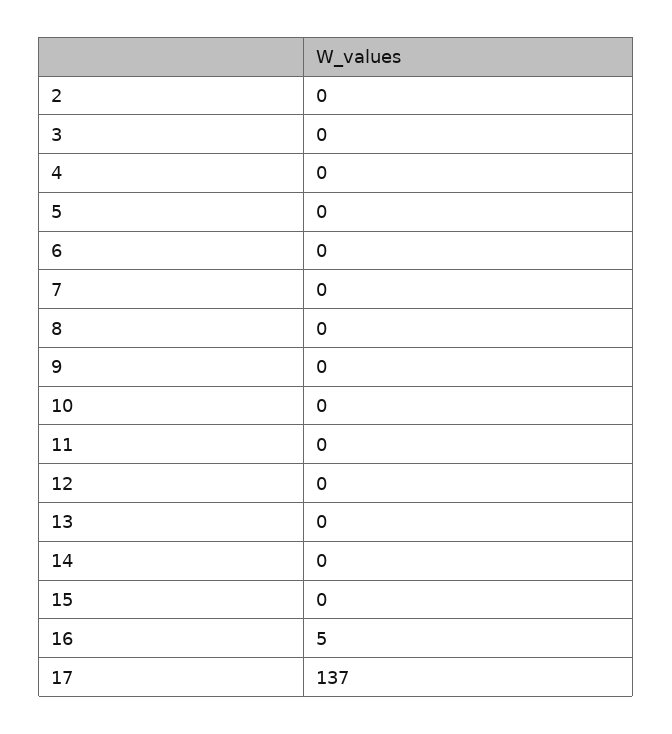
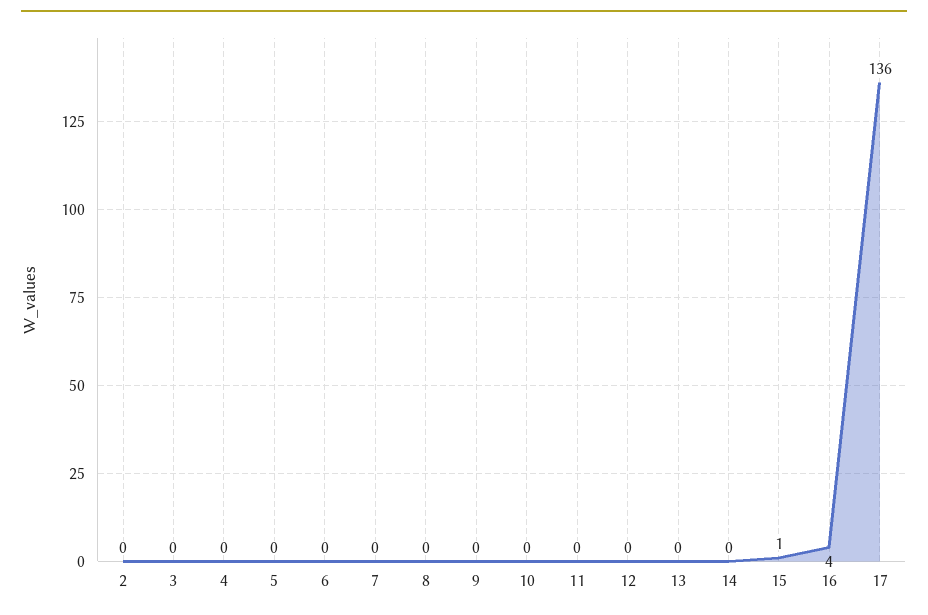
15: 0 -> 1
16: 5 -> 4
17: 137 -> 136

